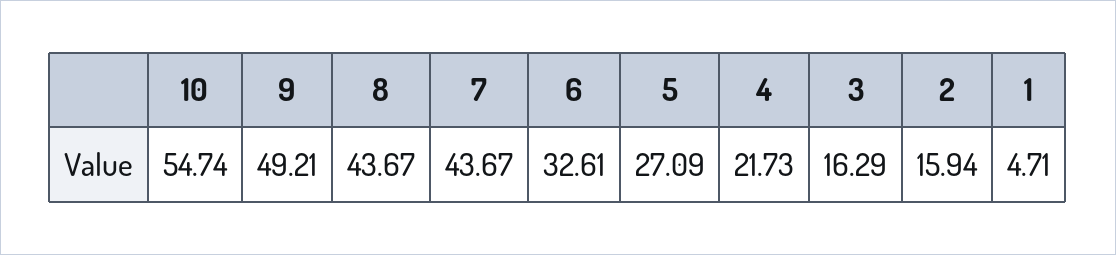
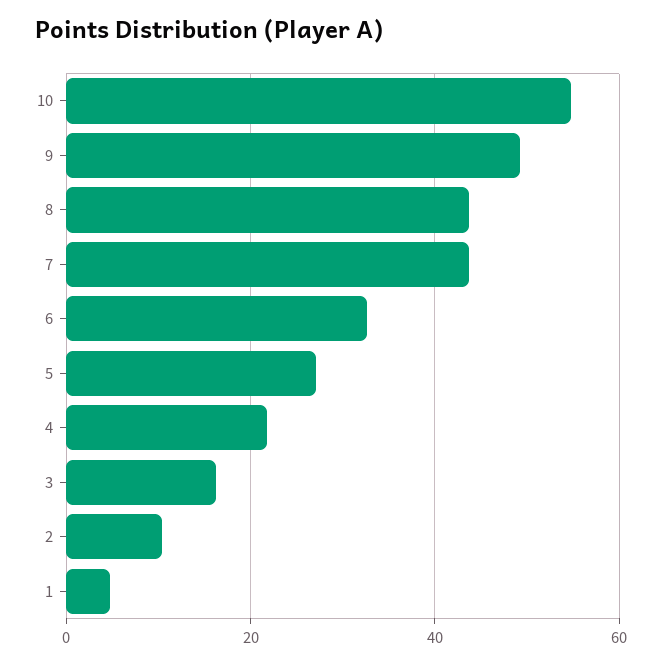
2: 15.94 -> 10

